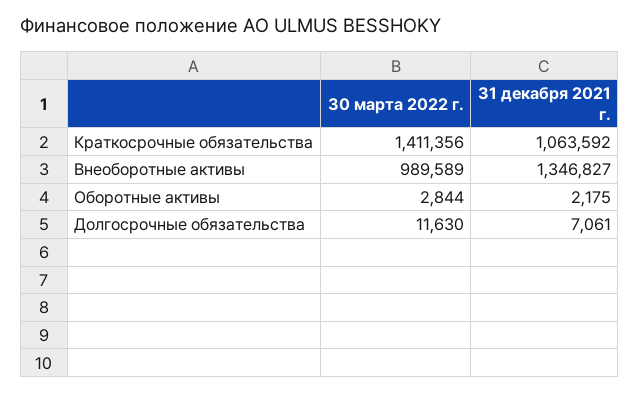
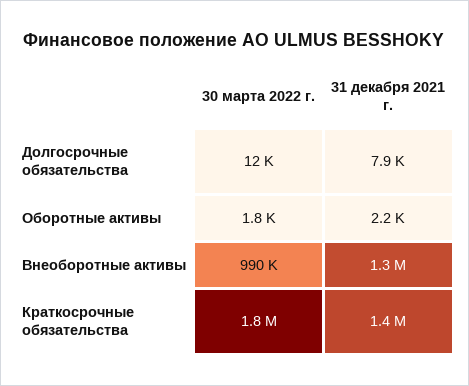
30 марта 2022 г., Краткосрочные обязательства: 1411356 -> 1800000
31 декабря 2021 г., Краткосрочные обязательства: 1063592 -> 1400000
30 марта 2022 г., Оборотные активы: 2844 -> 1800
31 декабря 2021 г., Долгосрочные обязательства: 7061 -> 7900

